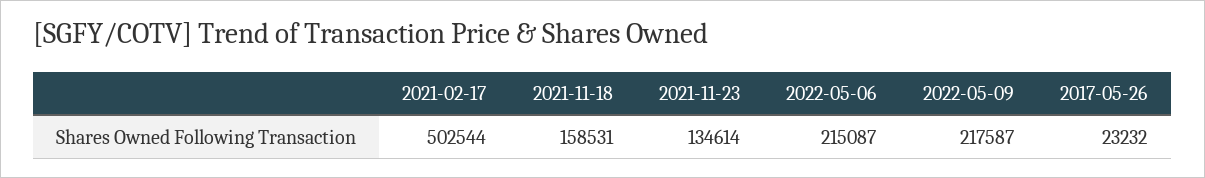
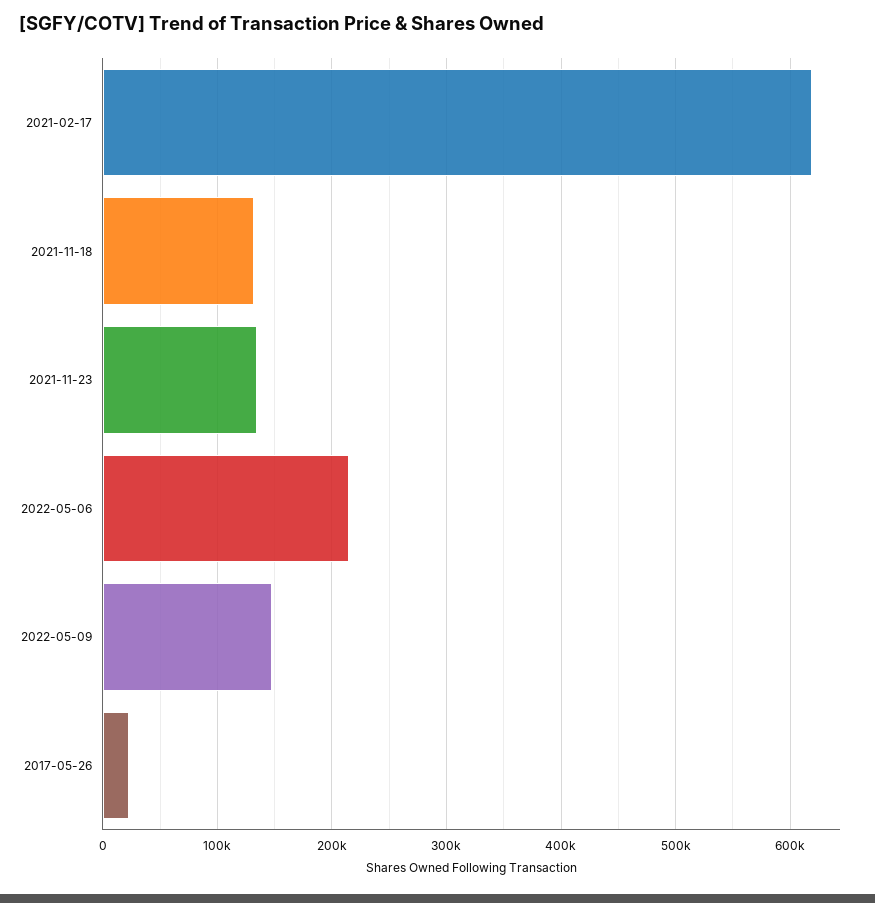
2021-02-17: 502544 -> 620000
2021-11-18: 158531 -> 130000
2022-05-09: 217587 -> 150000

